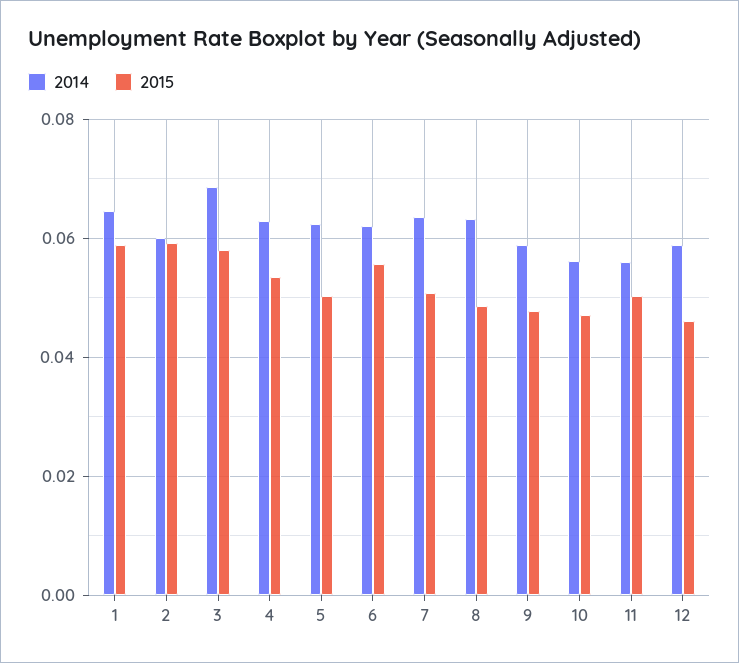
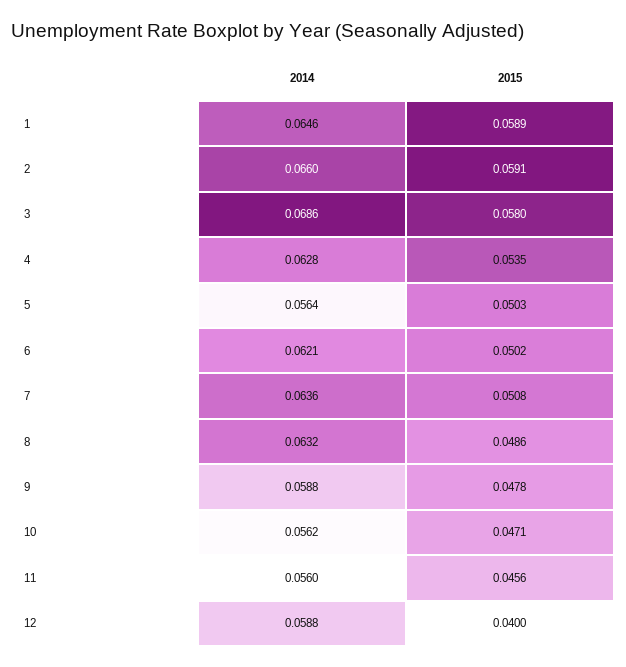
2014, 2: 0.06 -> 0.066
2014, 5: 0.062 -> 0.0564
2015, 6: 0.056 -> 0.0502
2015, 11: 0.05 -> 0.0456
2015, 12: 0.046 -> 0.04

